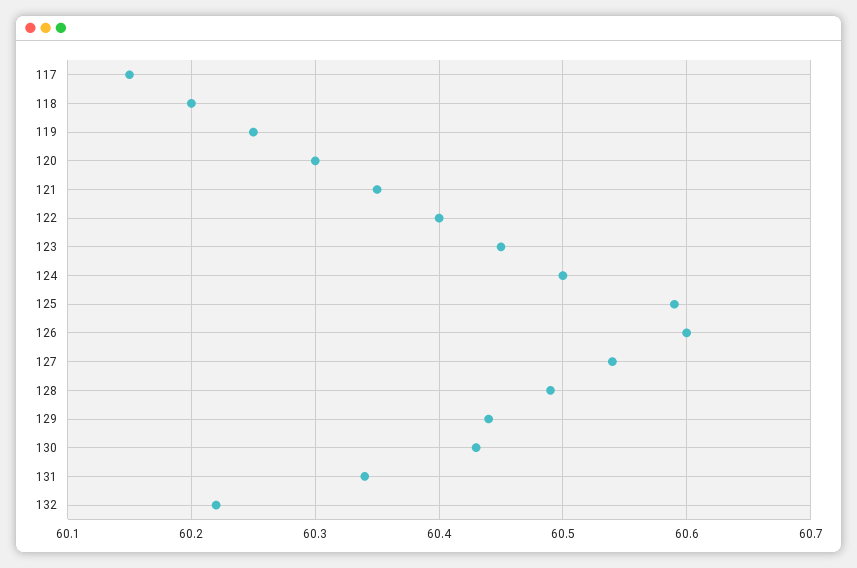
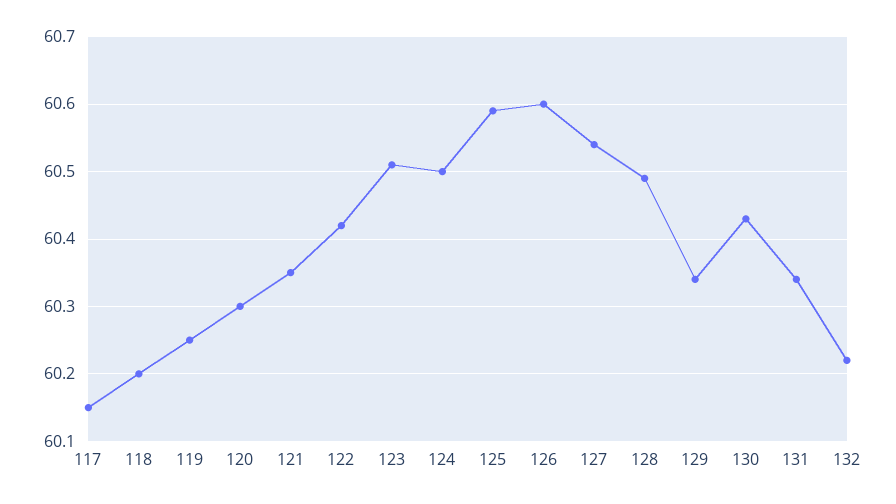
122: 60.4 -> 60.42
123: 60.45 -> 60.51
129: 60.44 -> 60.34

